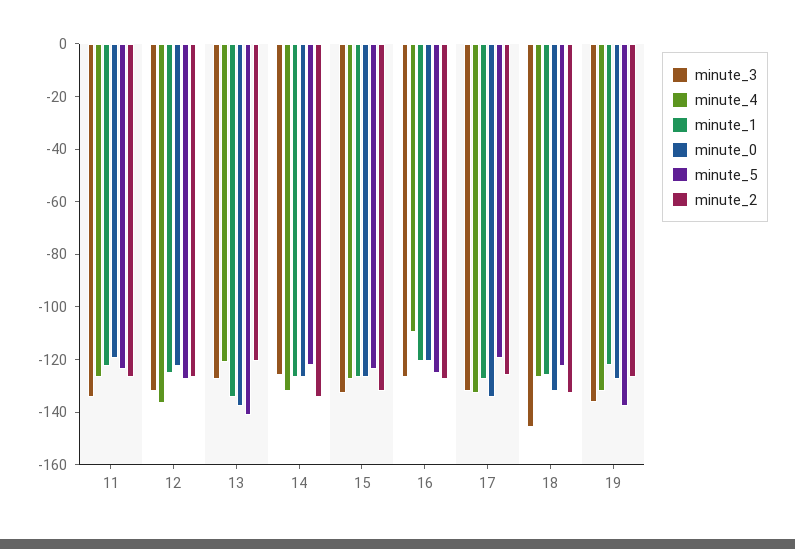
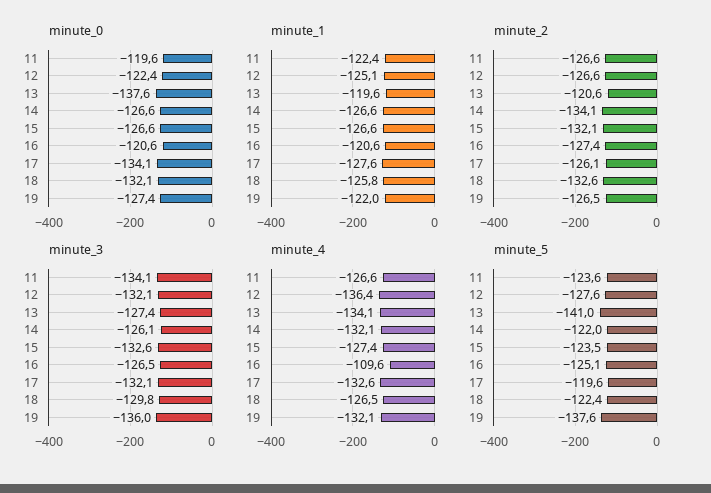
minute_4, 13: -120 -> -134.1
minute_1, 13: -135 -> -119.6
minute_3, 18: -145 -> -129.8

